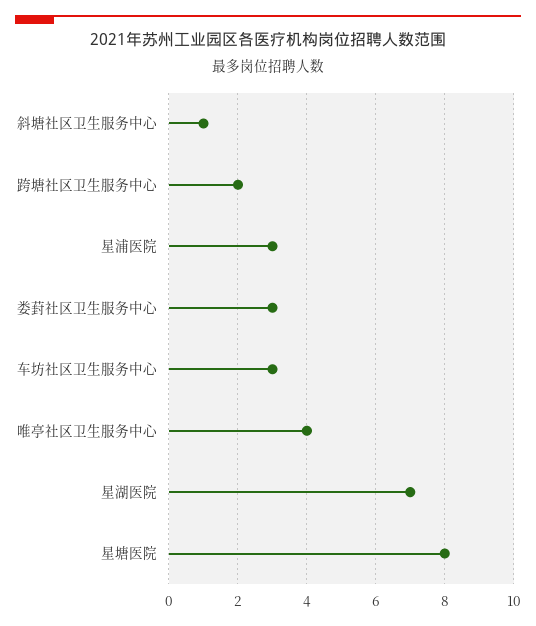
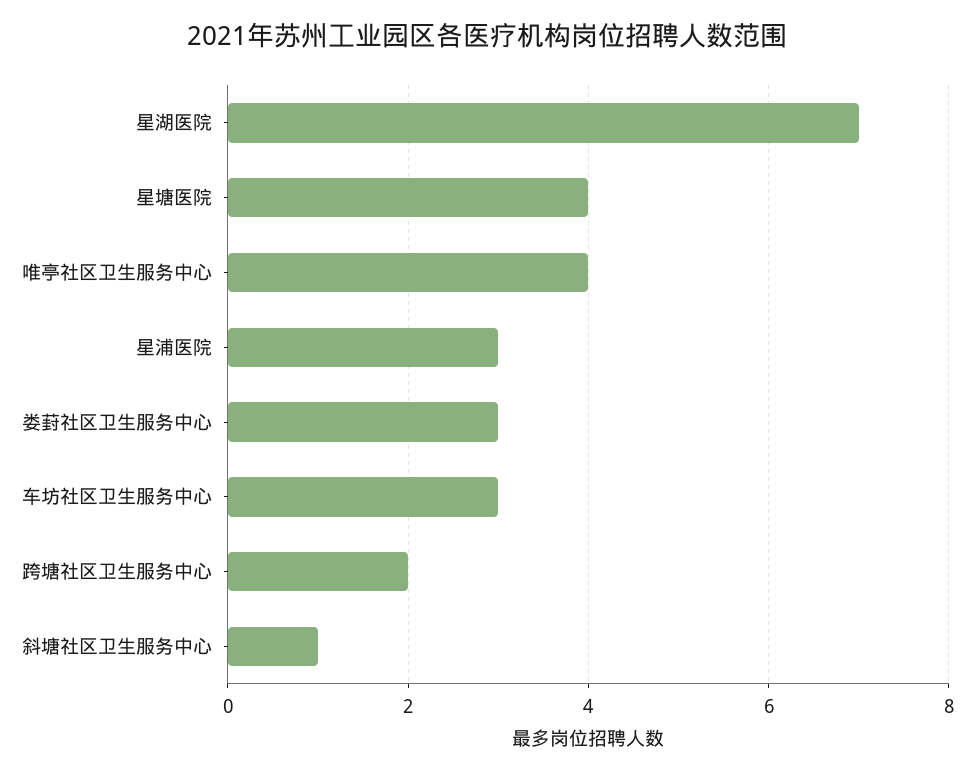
星塘医院: 8 -> 4

